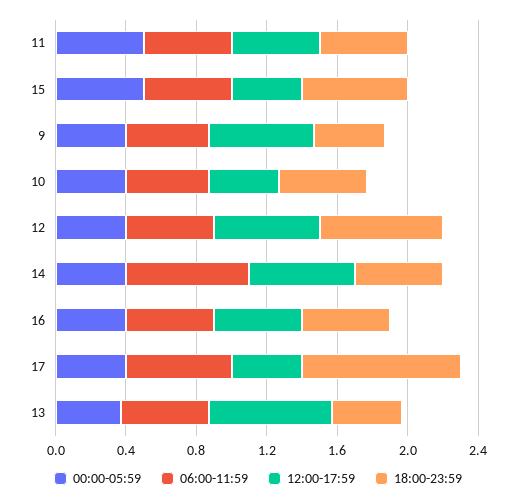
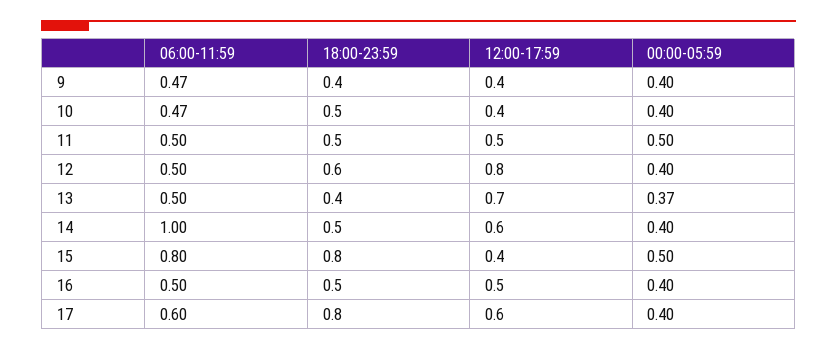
06:00-11:59, 15: 0.5 -> 0.8
18:00-23:59, 15: 0.6 -> 0.8
12:00-17:59, 9: 0.6 -> 0.4
12:00-17:59, 12: 0.6 -> 0.8
18:00-23:59, 12: 0.7 -> 0.6
06:00-11:59, 14: 0.7 -> 1
12:00-17:59, 17: 0.4 -> 0.6
18:00-23:59, 17: 0.9 -> 0.8

